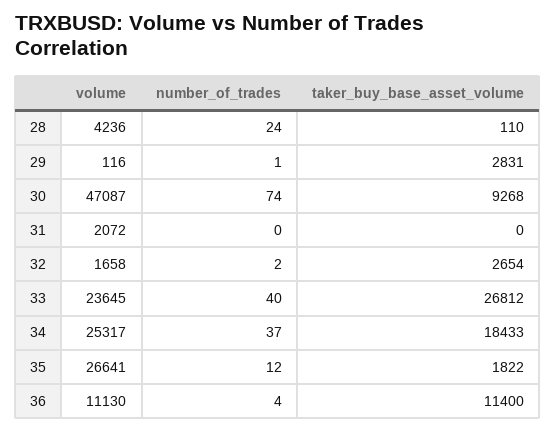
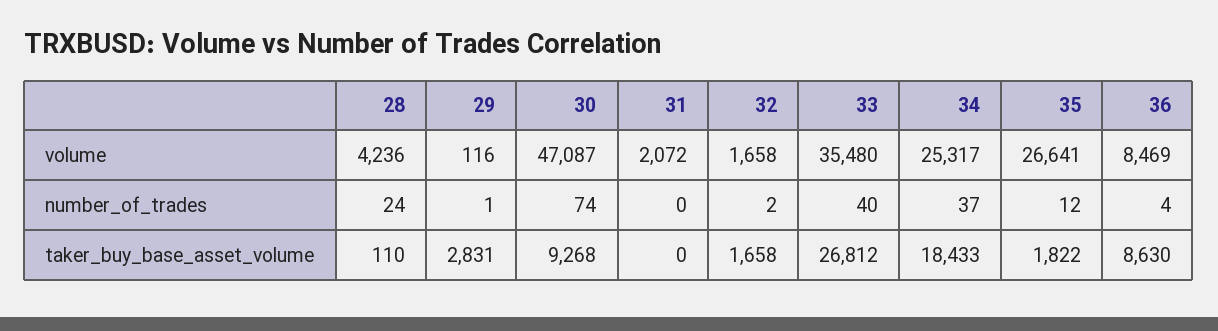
taker_buy_base_asset_volume, 32: 2654 -> 1658
volume, 33: 23645 -> 35480
volume, 36: 11130 -> 8469
taker_buy_base_asset_volume, 36: 11400 -> 8630

